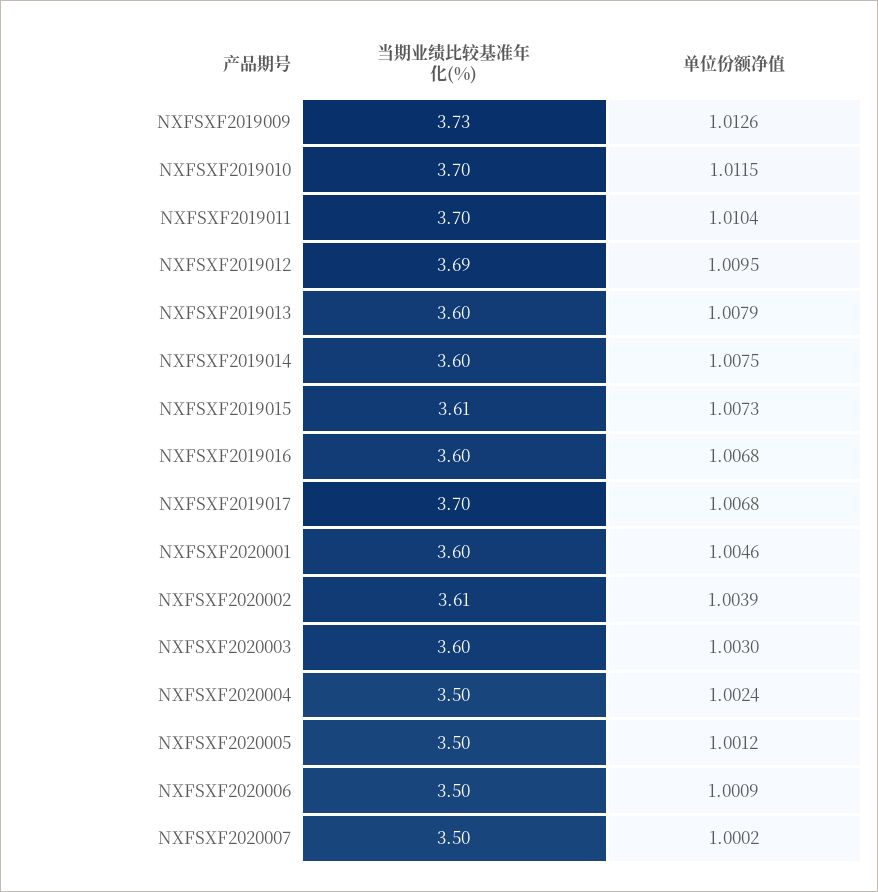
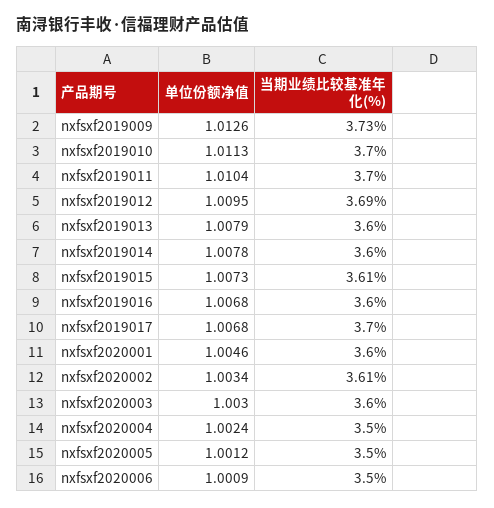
单位份额净值, NXFSXF2019010: 1.0115 -> 1.0113
单位份额净值, NXFSXF2019014: 1.0075 -> 1.0078
单位份额净值, NXFSXF2020002: 1.0039 -> 1.0034
当期业绩比较基准年化(%), NXFSXF2020007: 3.5 -> none
单位份额净值, NXFSXF2020007: 1.0002 -> none

